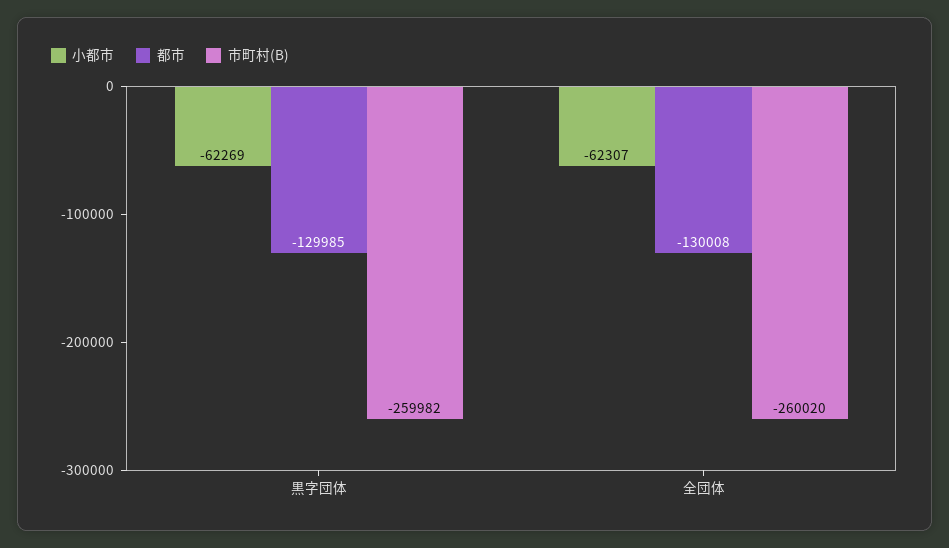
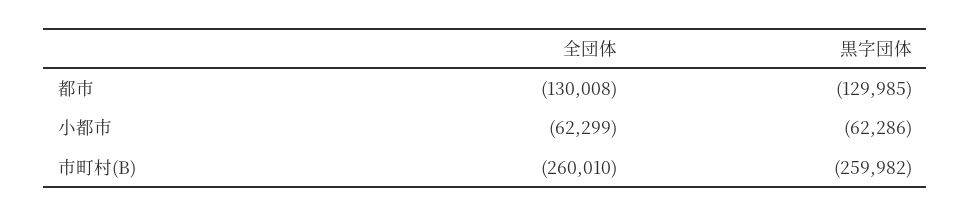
小都市, 黒字団体: -62269 -> -62286
小都市, 全団体: -62307 -> -62299
市町村(B), 全団体: -260020 -> -260010

